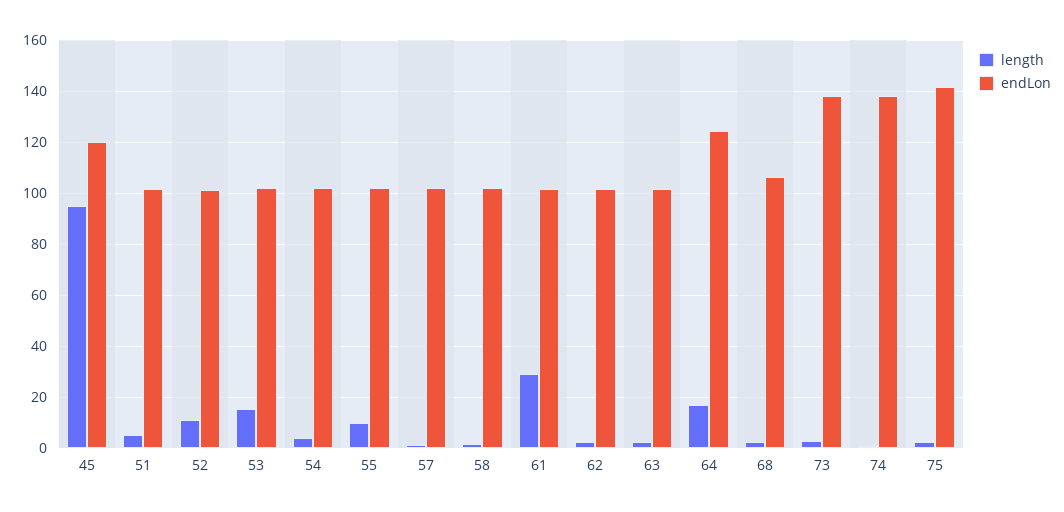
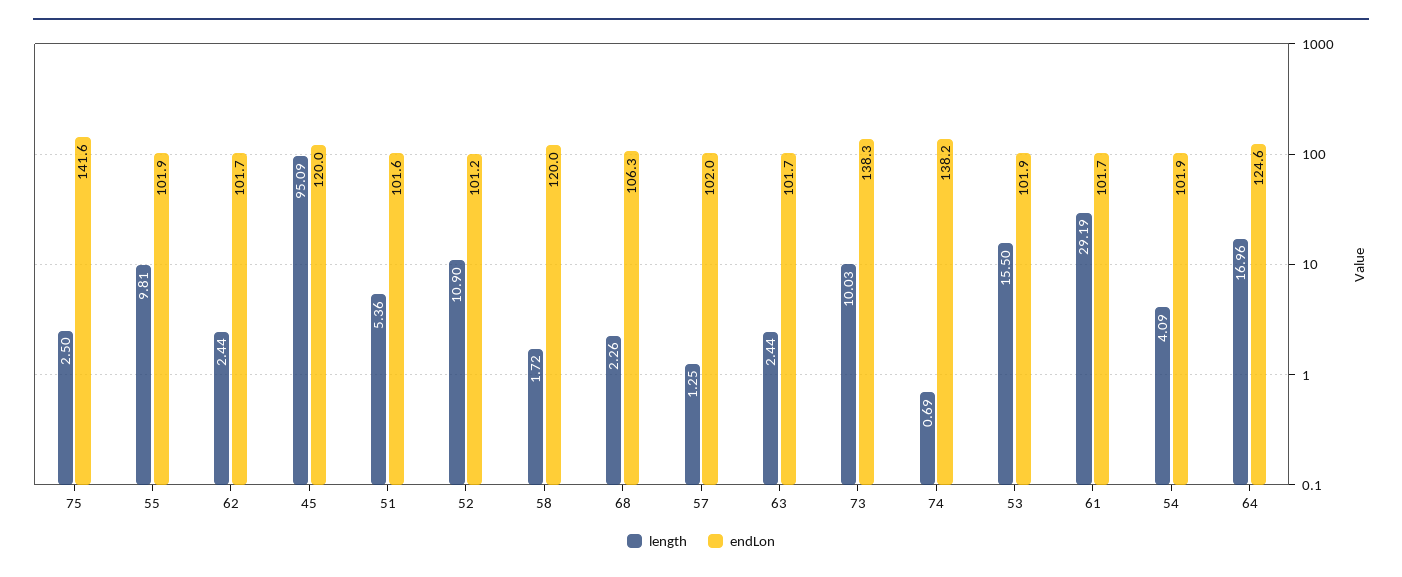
endLon, 58: 102.5 -> 120
length, 73: 2.5 -> 10.03

